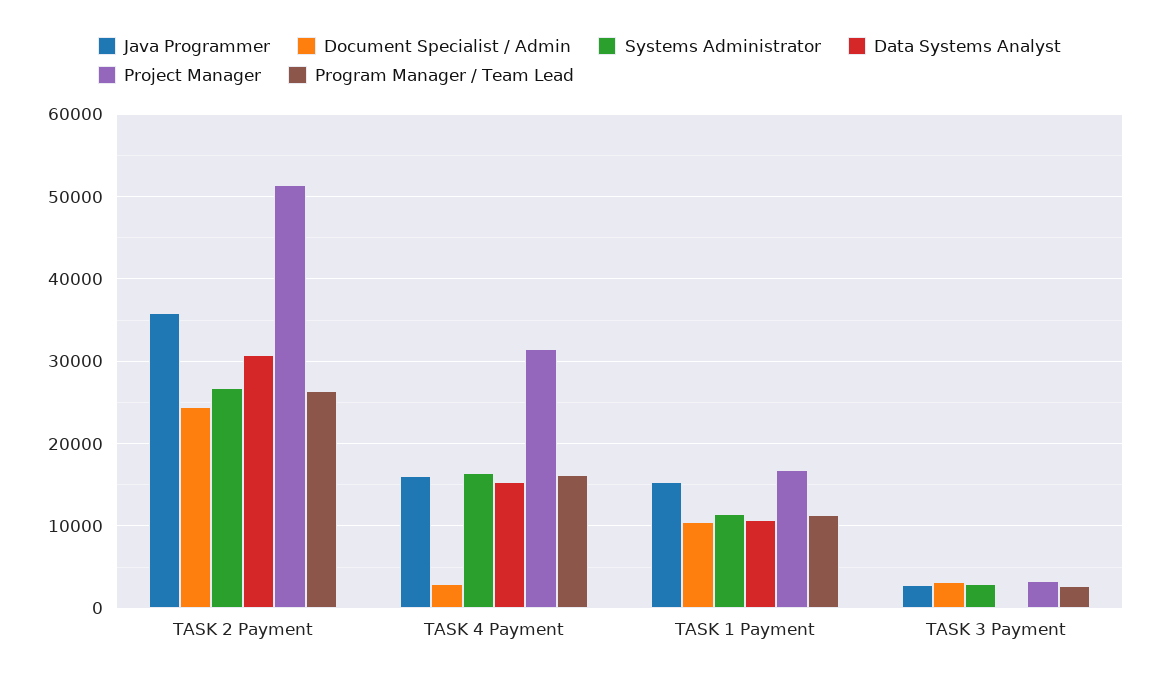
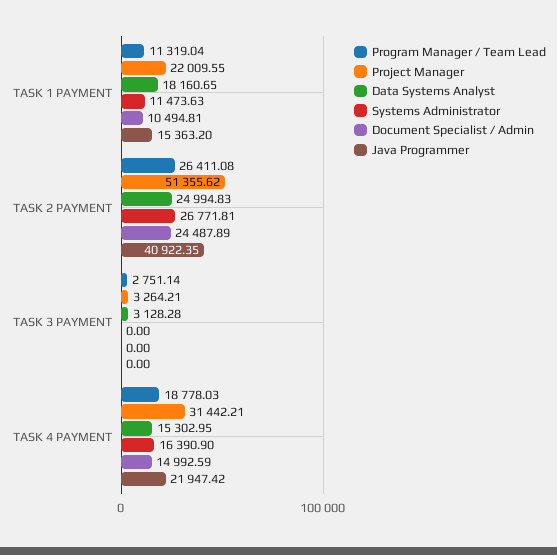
Java Programmer, TASK 2 Payment: 36000 -> 40922.35
Data Systems Analyst, TASK 2 Payment: 31000 -> 24994.83
Java Programmer, TASK 4 Payment: 16000 -> 21947.42
Document Specialist / Admin, TASK 4 Payment: 3000 -> 14992.59
Program Manager / Team Lead, TASK 4 Payment: 16000 -> 18778.03
Data Systems Analyst, TASK 1 Payment: 11000 -> 18160.65
Project Manager, TASK 1 Payment: 17000 -> 22009.55
Java Programmer, TASK 3 Payment: 3000 -> 0
Document Specialist / Admin, TASK 3 Payment: 3000 -> 0
Systems Administrator, TASK 3 Payment: 3000 -> 0
Data Systems Analyst, TASK 3 Payment: 0 -> 3128.28

